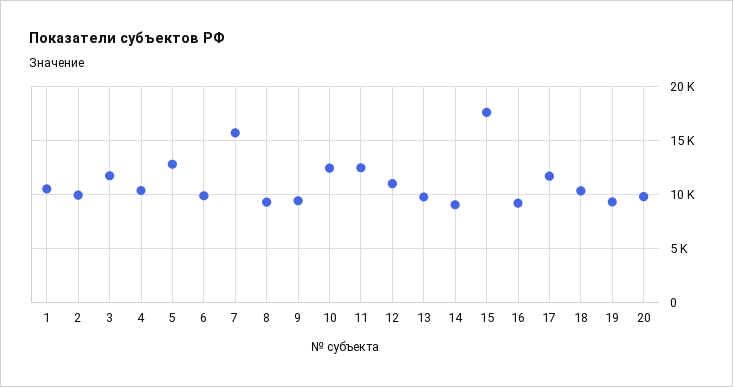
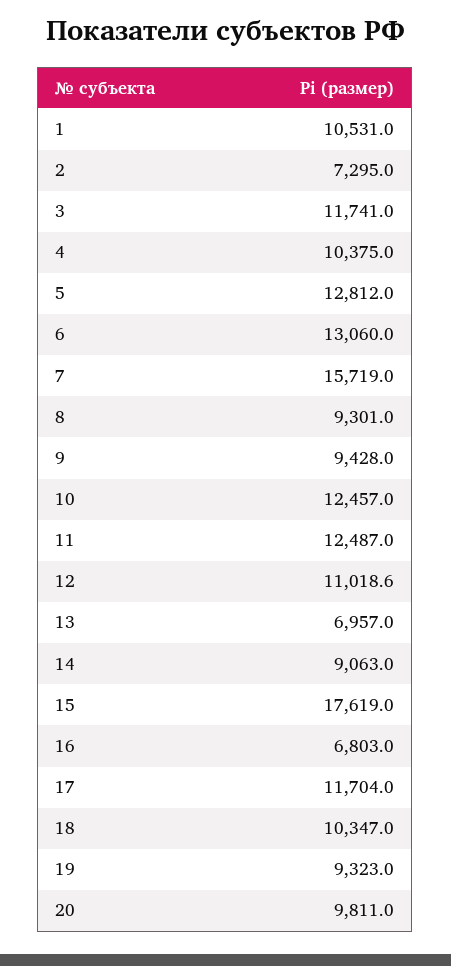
2: 10000 -> 7295
6: 10000 -> 13060
13: 10000 -> 6957
16: 9000 -> 6803

